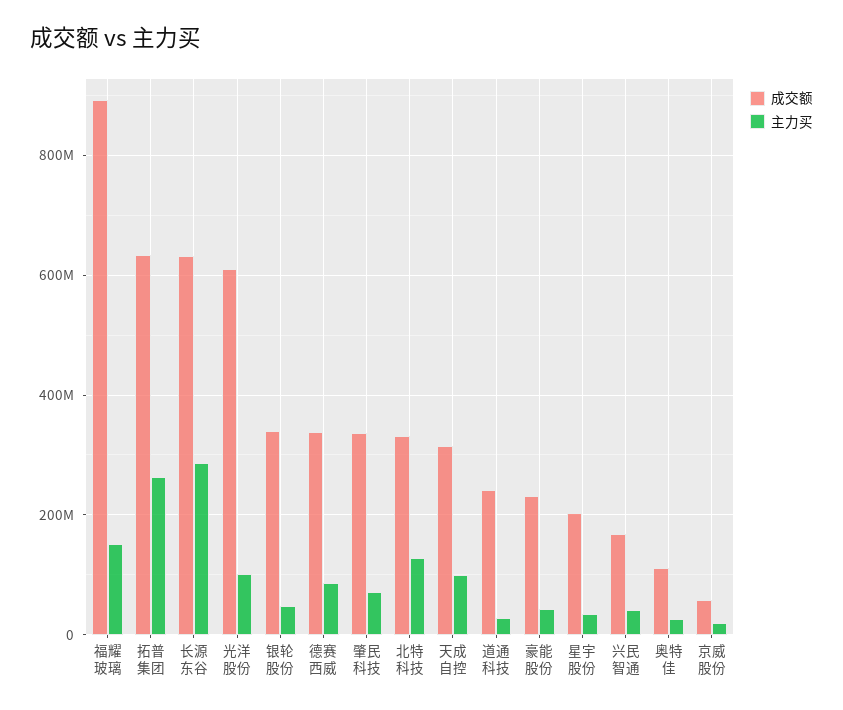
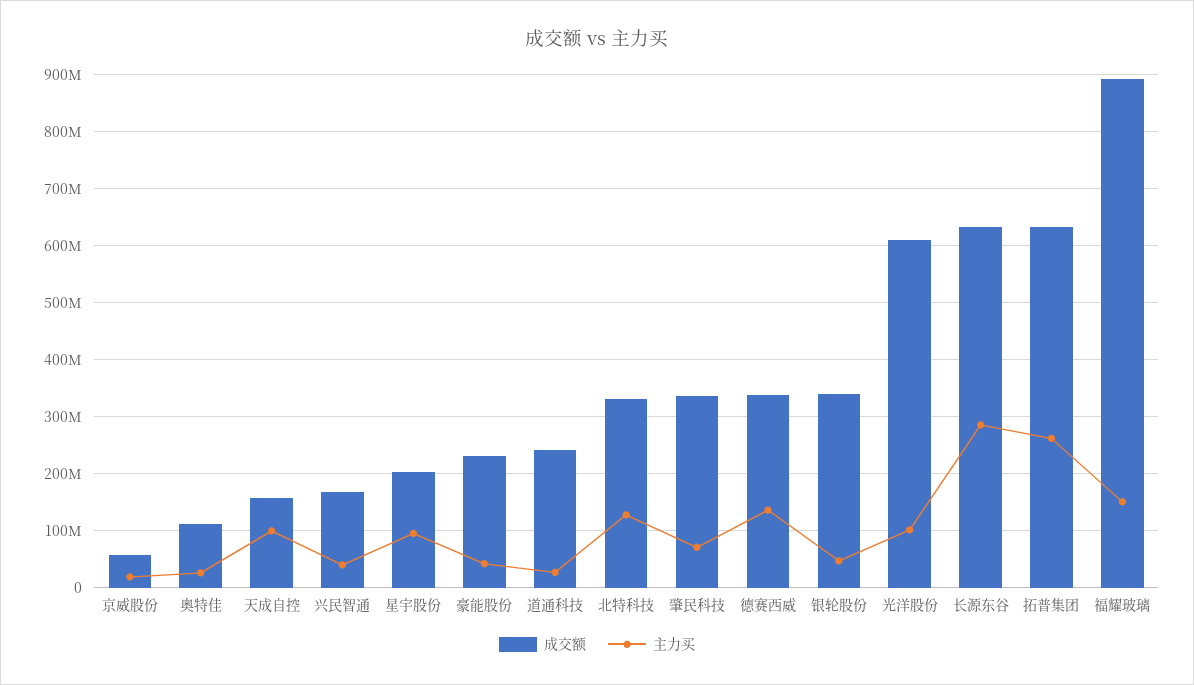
主力买, 德赛西威: 80000000 -> 140000000
成交额, 天成自控: 320000000 -> 160000000
主力买, 星宇股份: 40000000 -> 100000000

